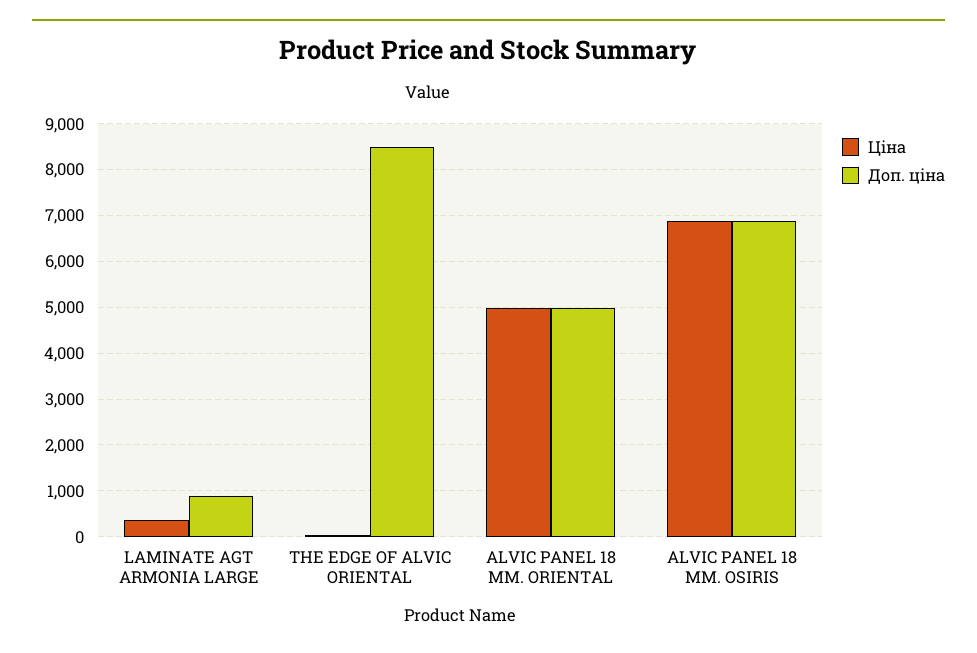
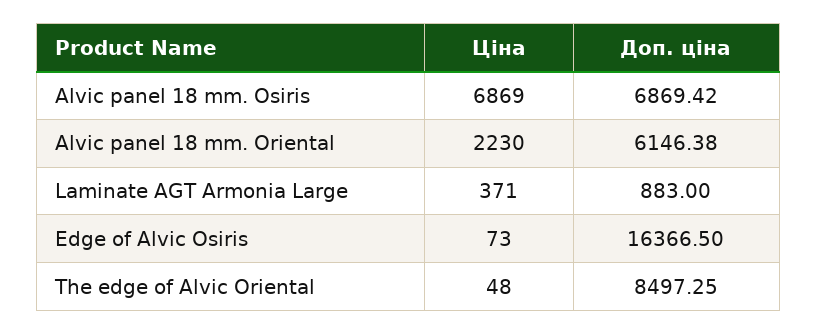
Ціна, ALVIC PANEL 18 MM. ORIENTAL: 5000 -> 2230
Доп. ціна, ALVIC PANEL 18 MM. ORIENTAL: 5000 -> 6146.38
Ціна, Edge of Alvic Osiris: none -> 73
Доп. ціна, Edge of Alvic Osiris: none -> 16366.5

